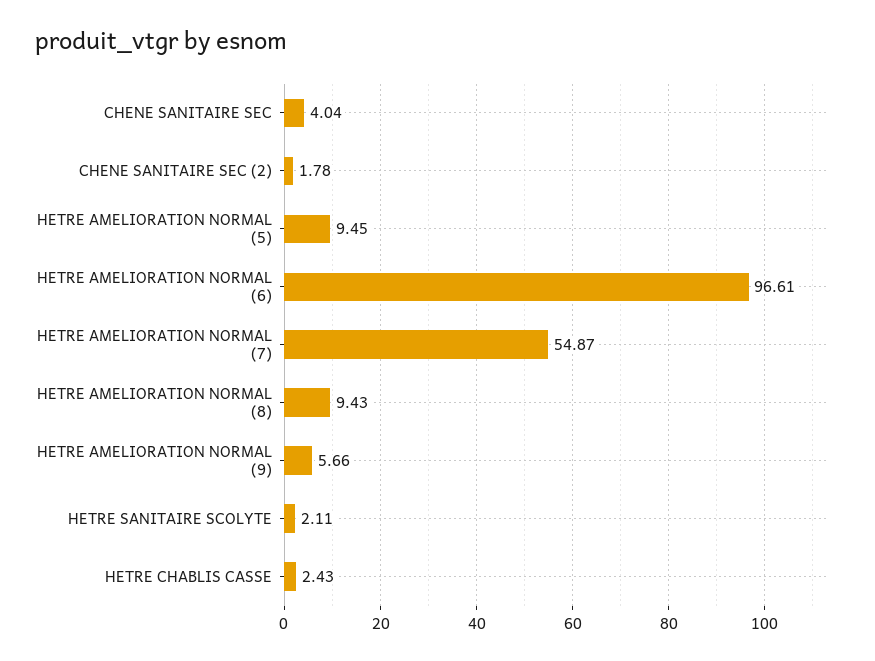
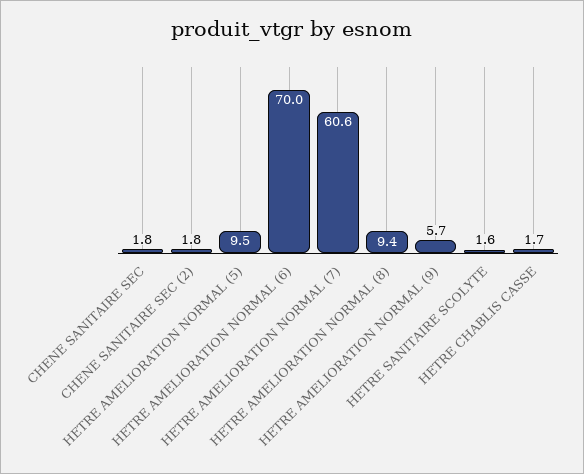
CHENE SANITAIRE SEC: 4.04 -> 1.8
HETRE AMELIORATION NORMAL (6): 96.61 -> 70
HETRE AMELIORATION NORMAL (7): 54.87 -> 60.6
HETRE SANITAIRE SCOLYTE: 2.11 -> 1.6
HETRE CHABLIS CASSE: 2.43 -> 1.7

